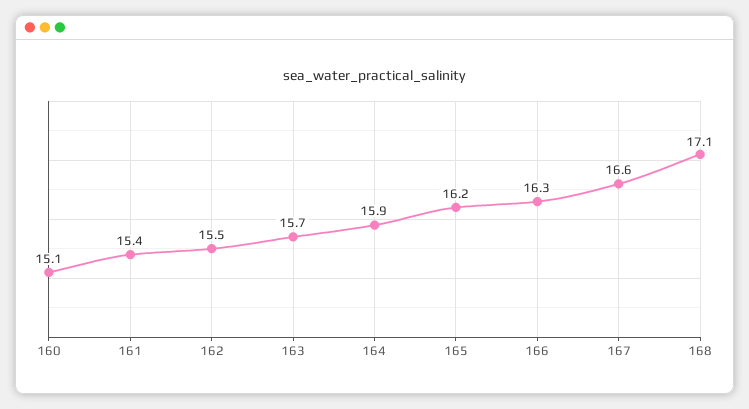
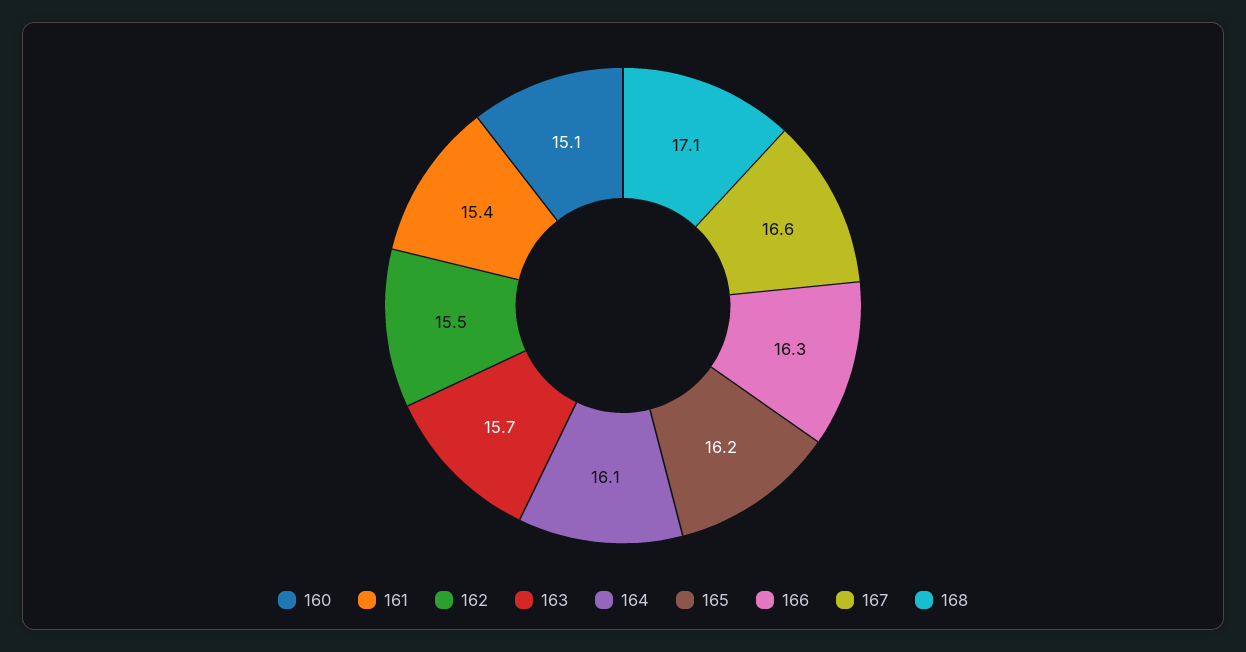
164: 15.9 -> 16.1

